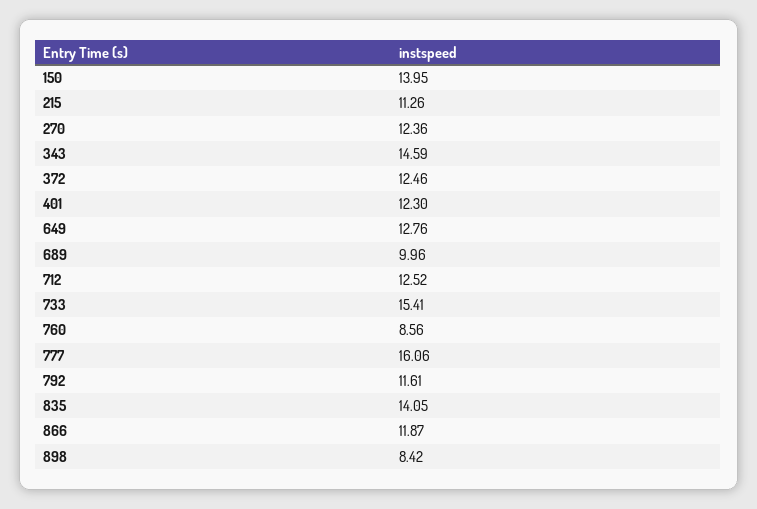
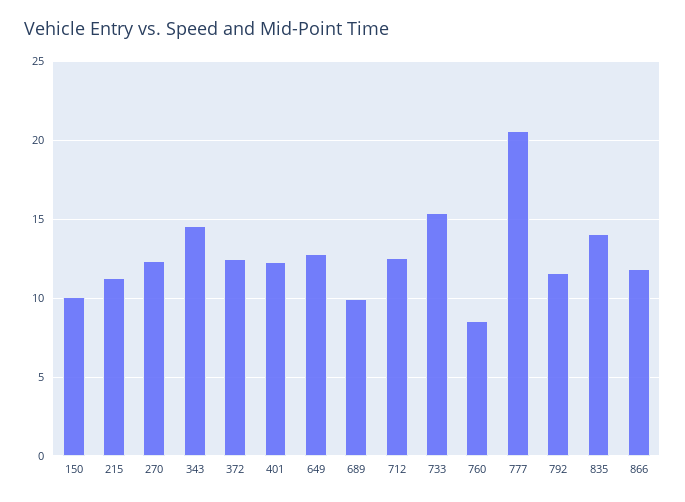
150: 13.95 -> 10
777: 16.06 -> 20.5
898: 8.42 -> none

